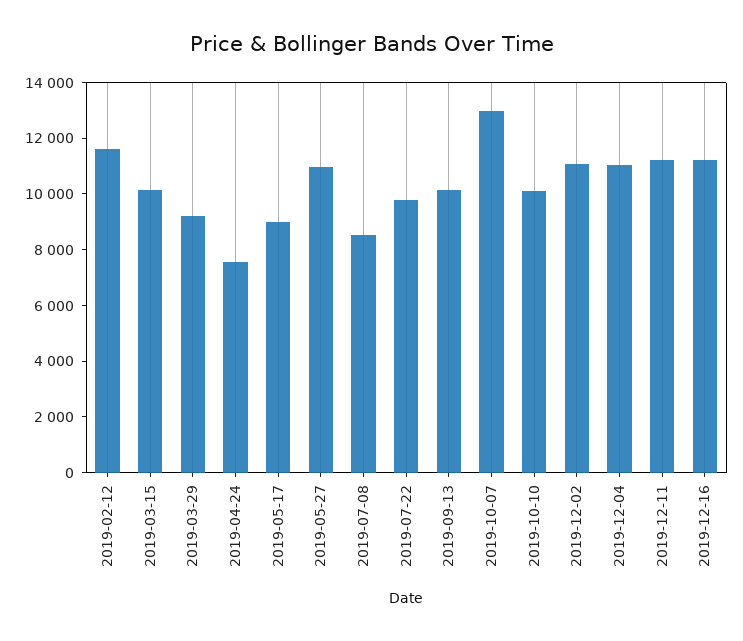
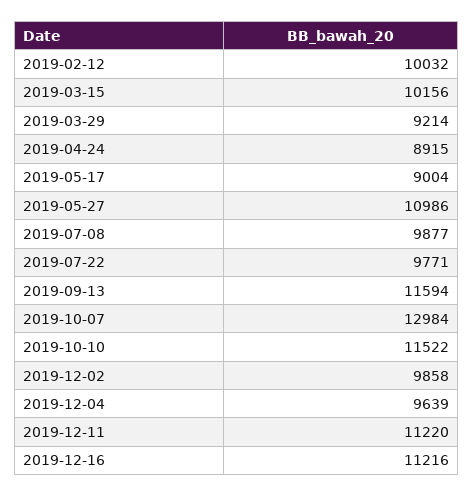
2019-02-12: 11500 -> 10032
2019-04-24: 7500 -> 8915
2019-07-08: 8500 -> 9877
2019-09-13: 10000 -> 11594
2019-10-10: 10000 -> 11522
2019-12-02: 11000 -> 9858
2019-12-04: 11000 -> 9639

